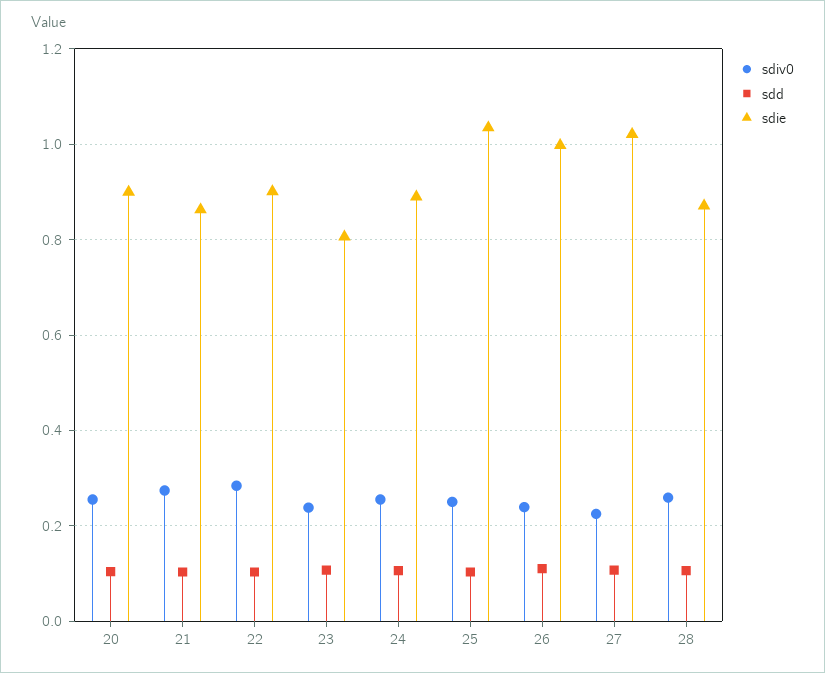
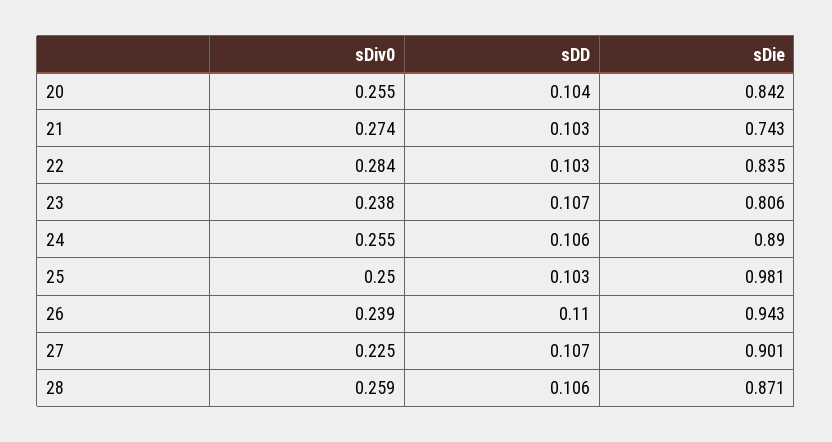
sdie, 20: 0.9 -> 0.842
sdie, 21: 0.86 -> 0.743
sdie, 22: 0.9 -> 0.835
sdie, 25: 1.04 -> 0.981
sdie, 26: 1 -> 0.943
sdie, 27: 1.02 -> 0.901

